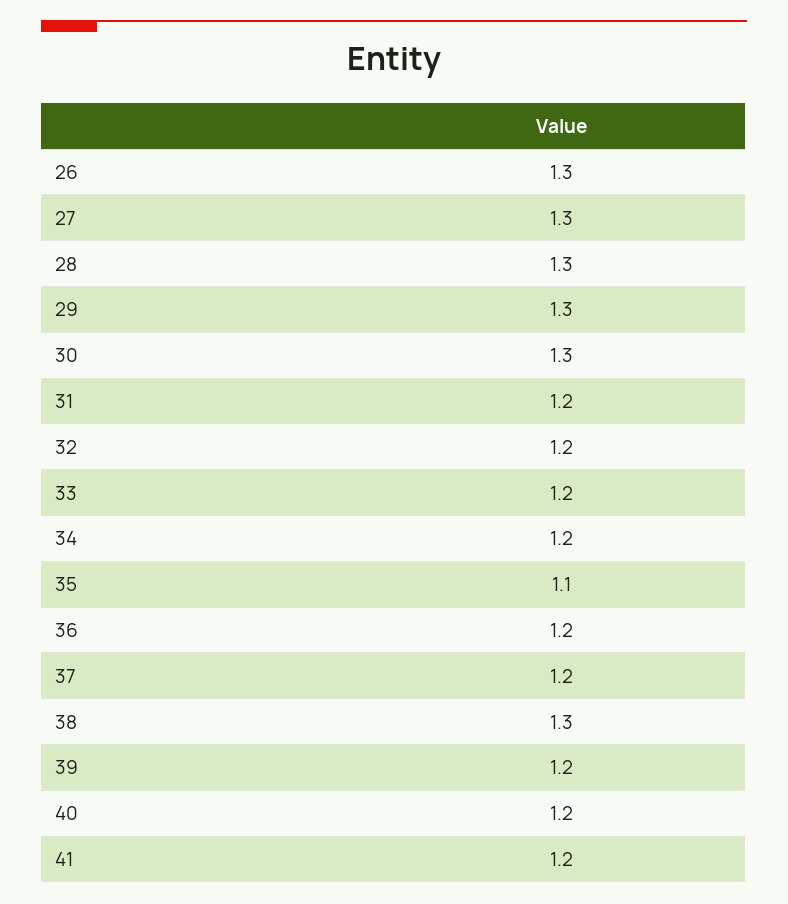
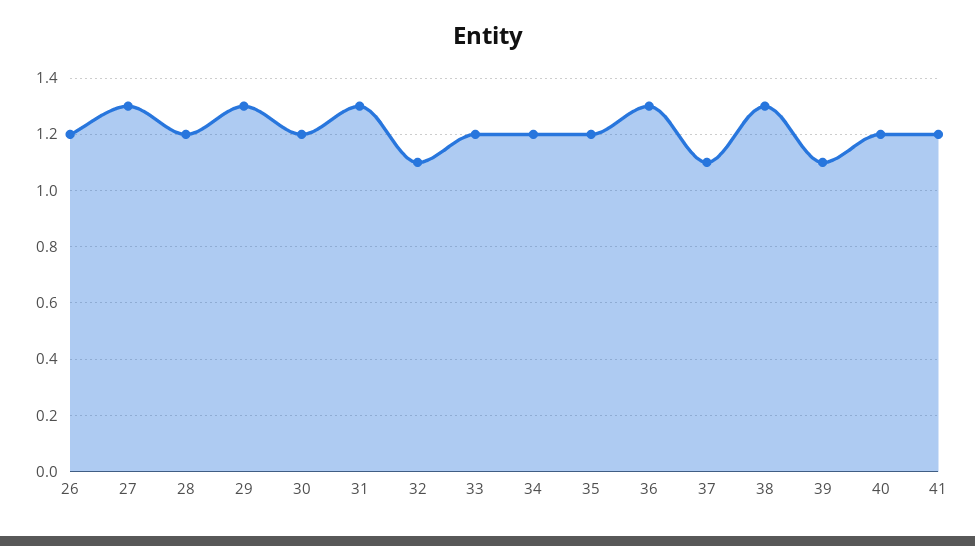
26: 1.3 -> 1.2
28: 1.3 -> 1.2
30: 1.3 -> 1.2
31: 1.2 -> 1.3
32: 1.2 -> 1.1
35: 1.1 -> 1.2
36: 1.2 -> 1.3
37: 1.2 -> 1.1
39: 1.2 -> 1.1

